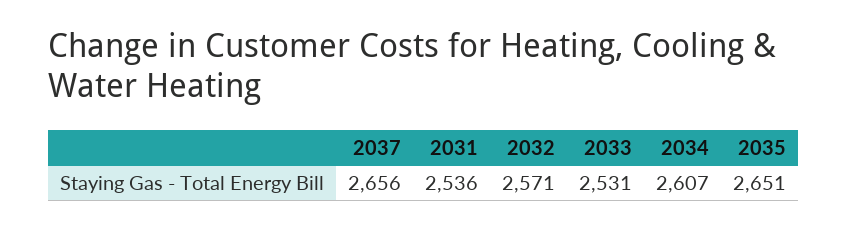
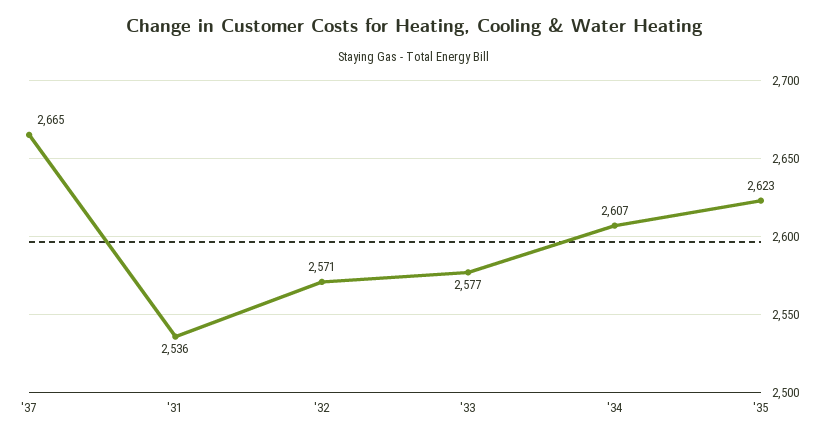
2037: 2656 -> 2665
2033: 2531 -> 2577
2035: 2651 -> 2623

